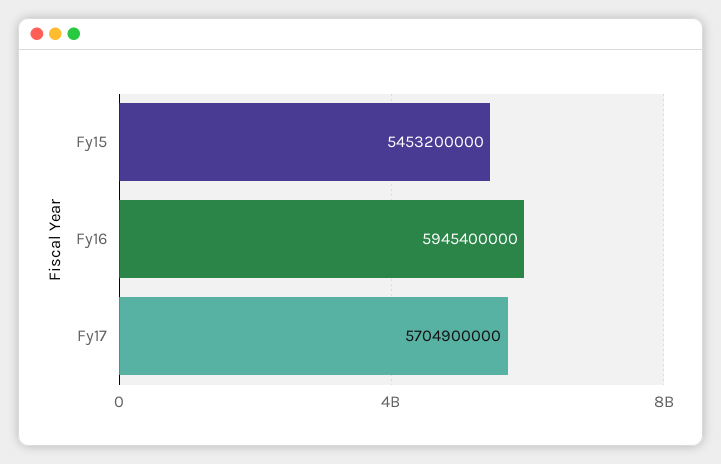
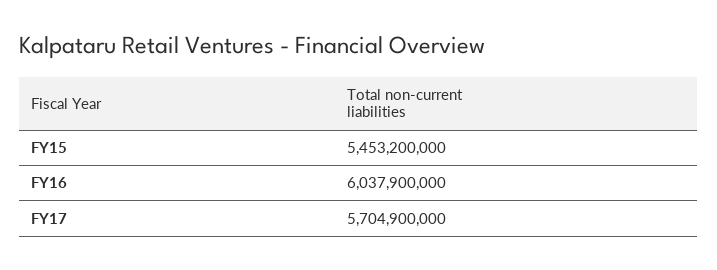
Fy16: 5945400000 -> 6037900000

